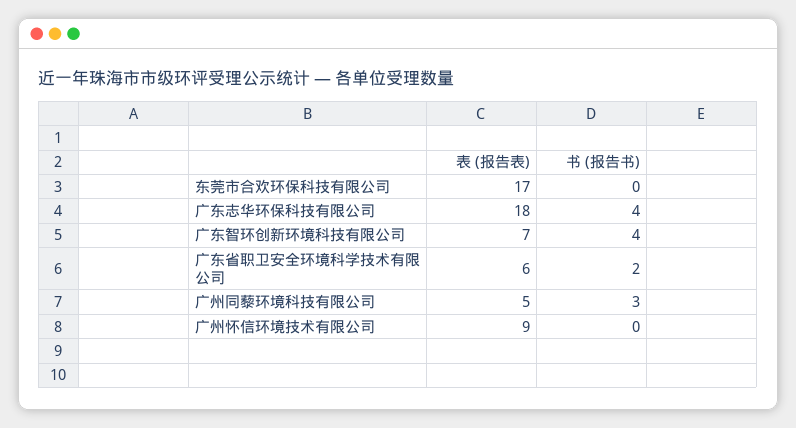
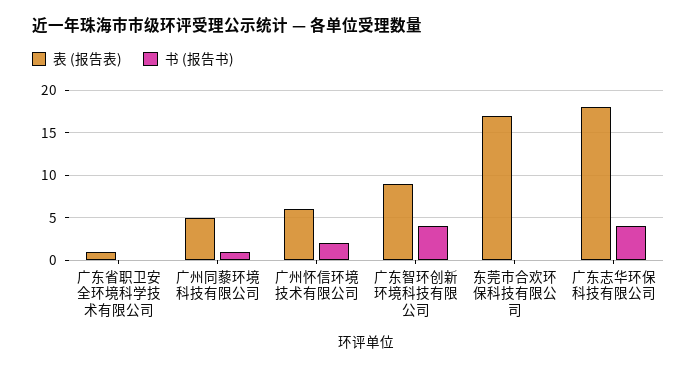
表 (报告表), 广东智环创新环境科技有限公司: 7 -> 9
表 (报告表), 广东省职卫安全环境科学技术有限公司: 6 -> 1
书 (报告书), 广东省职卫安全环境科学技术有限公司: 2 -> 0
书 (报告书), 广州同藜环境科技有限公司: 3 -> 1
表 (报告表), 广州怀信环境技术有限公司: 9 -> 6
书 (报告书), 广州怀信环境技术有限公司: 0 -> 2

